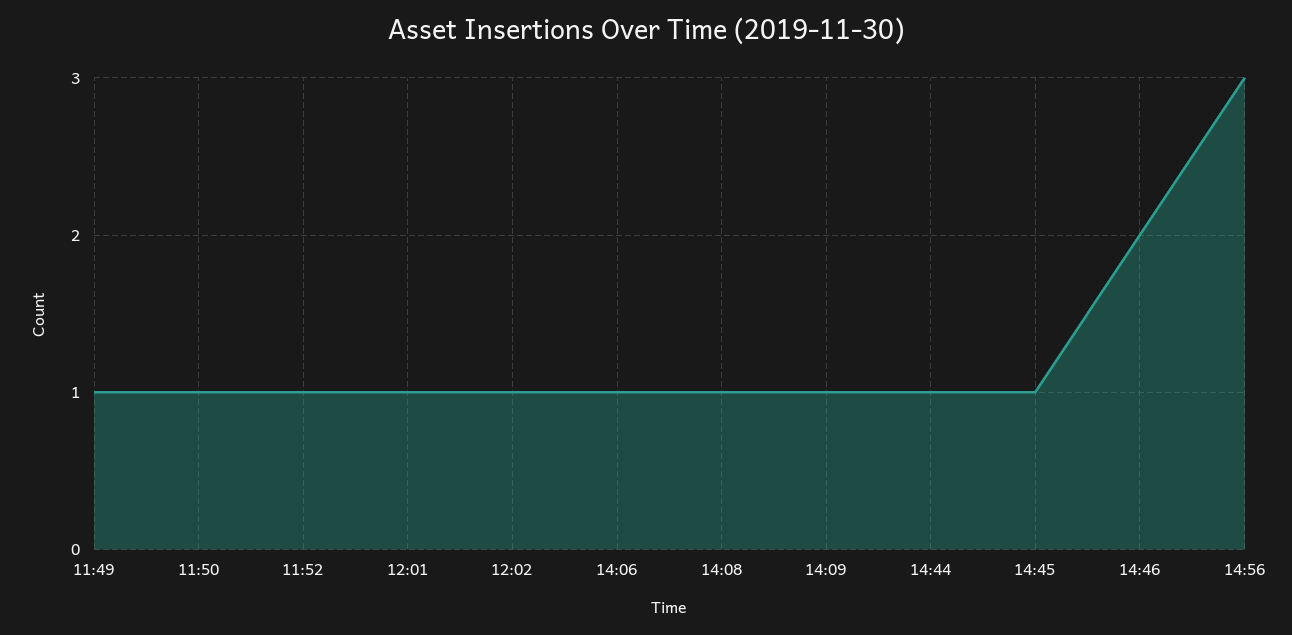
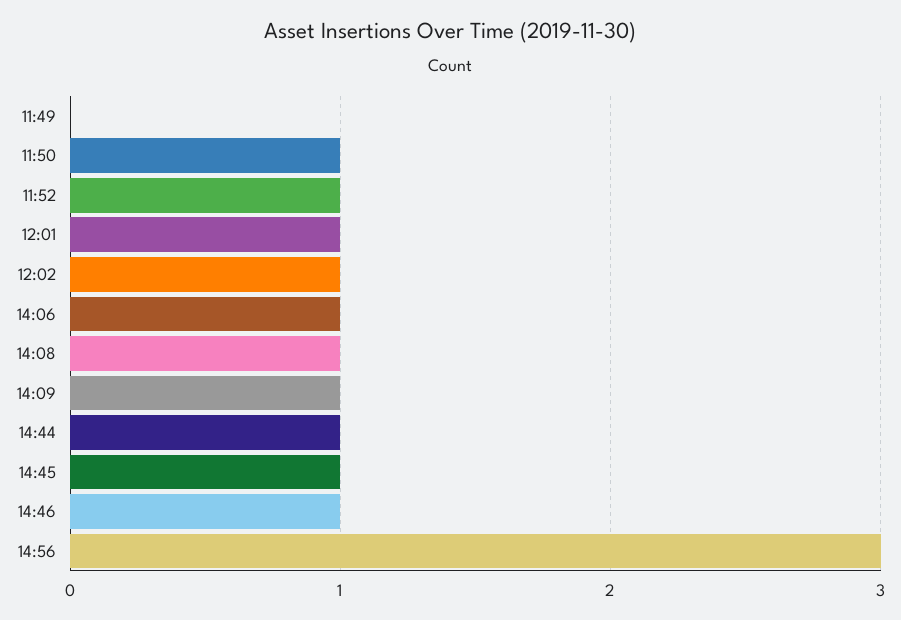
11:49: 1 -> 0
14:46: 2 -> 1

